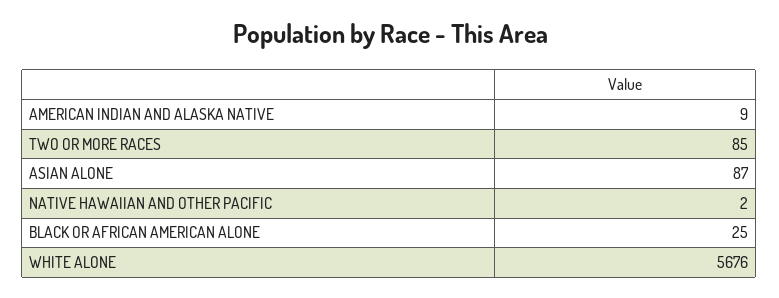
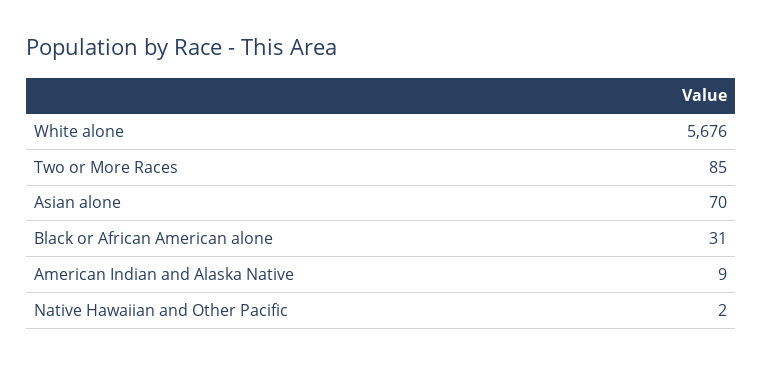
ASIAN ALONE: 87 -> 70
BLACK OR AFRICAN AMERICAN ALONE: 25 -> 31

